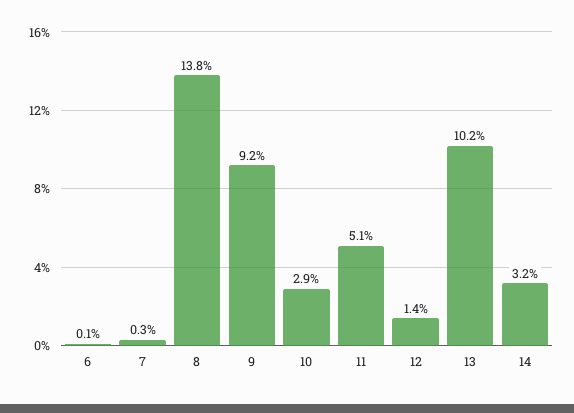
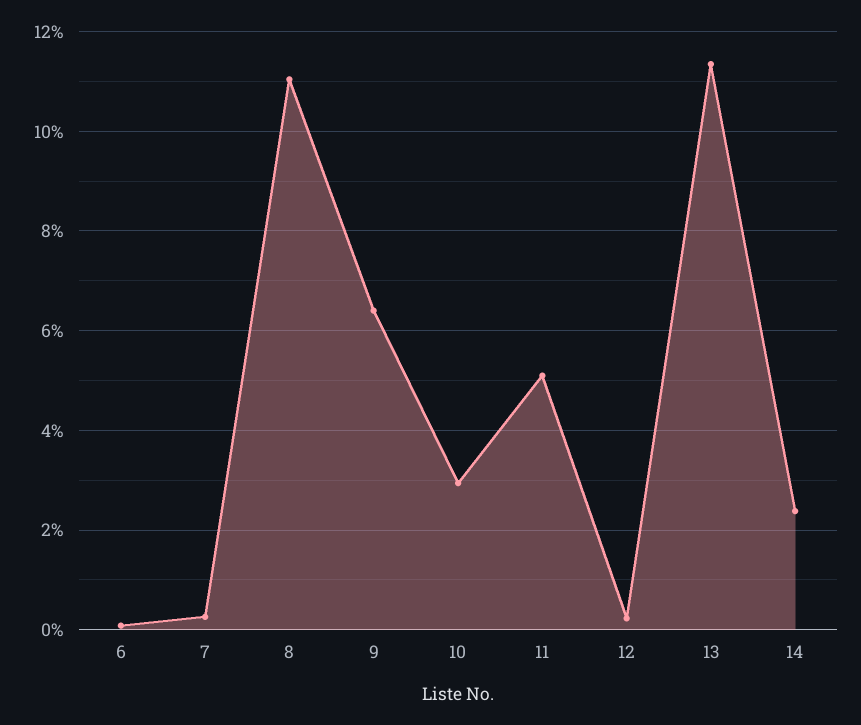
8: 13.8 -> 11
9: 9.2 -> 6.4
12: 1.4 -> 0.2
13: 10.2 -> 11.4
14: 3.2 -> 2.4

